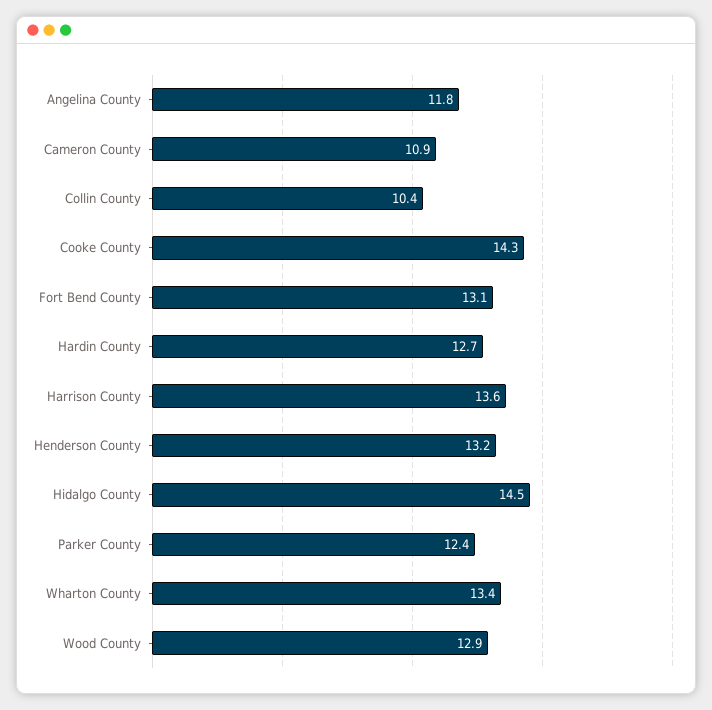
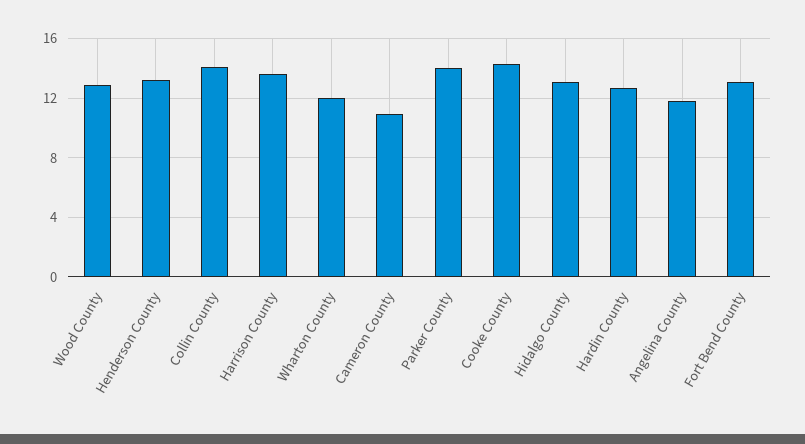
Collin County: 10.4 -> 14
Hidalgo County: 14.5 -> 13
Parker County: 12.4 -> 14
Wharton County: 13.4 -> 12

